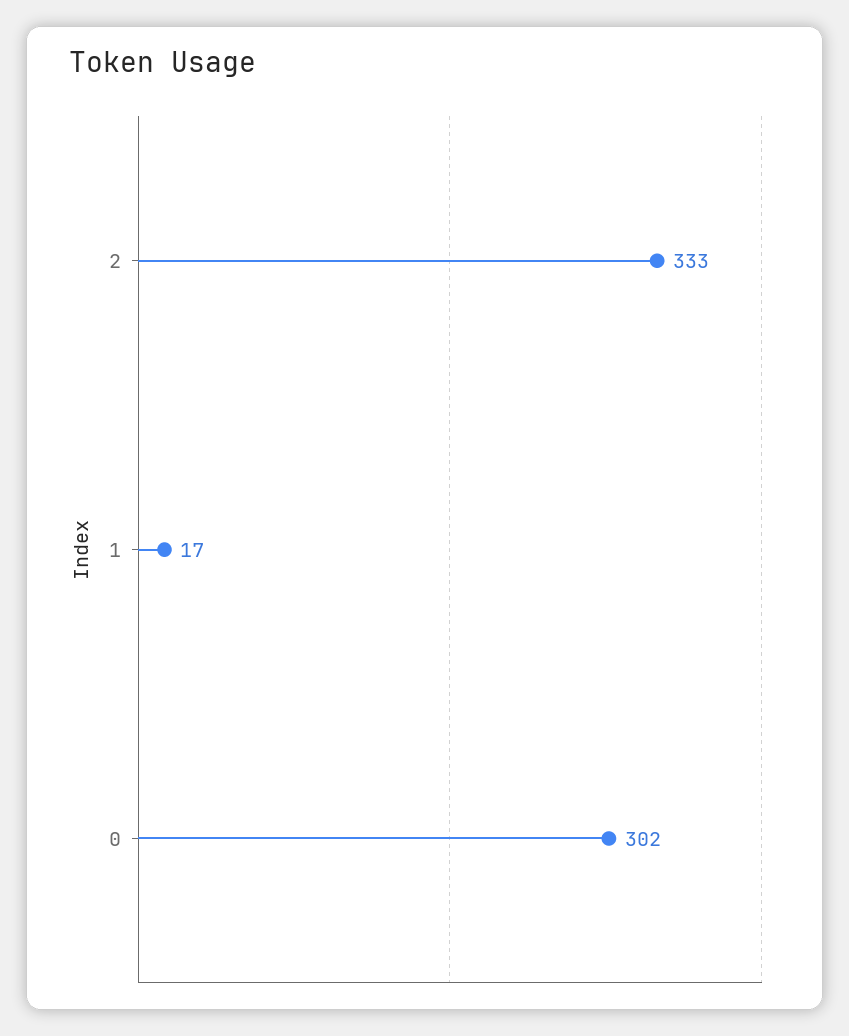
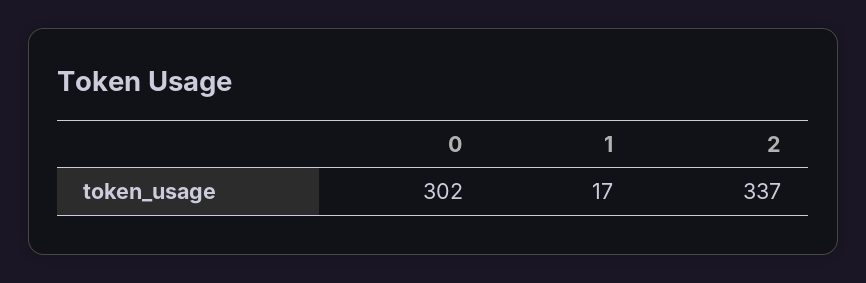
2: 333 -> 337

